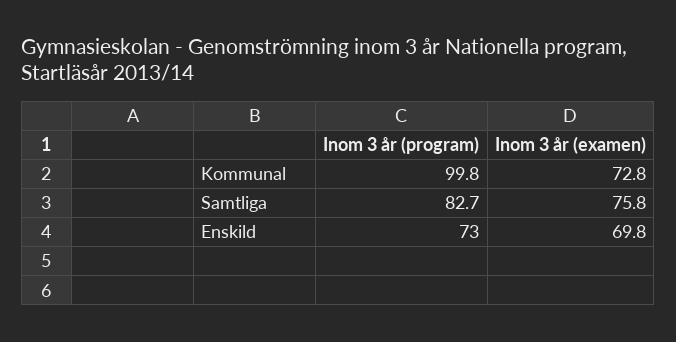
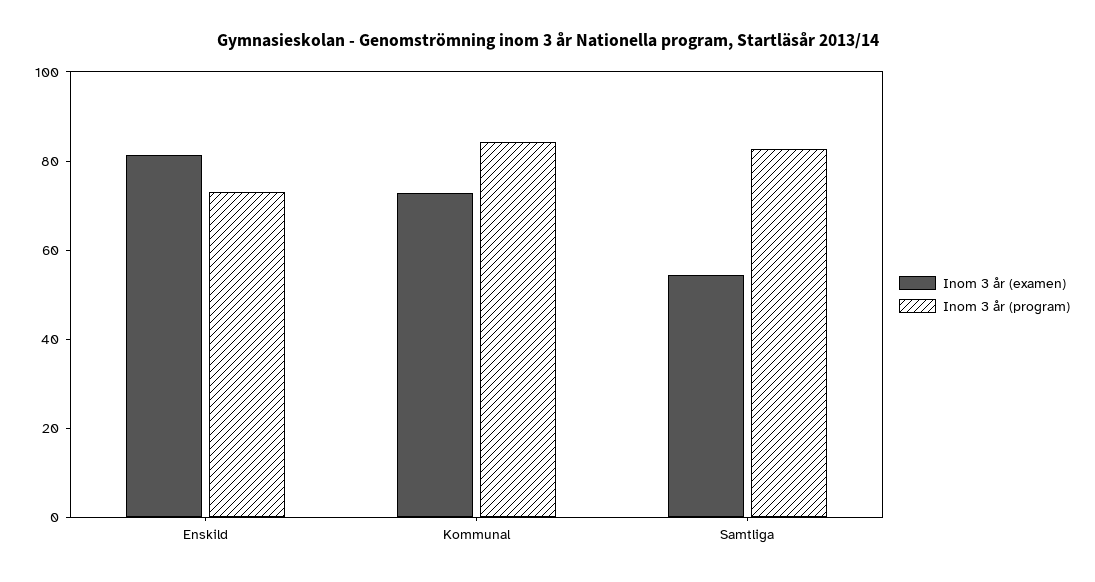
Inom 3 år (program), Kommunal: 99.8 -> 85
Inom 3 år (examen), Samtliga: 75.8 -> 55
Inom 3 år (examen), Enskild: 69.8 -> 80

